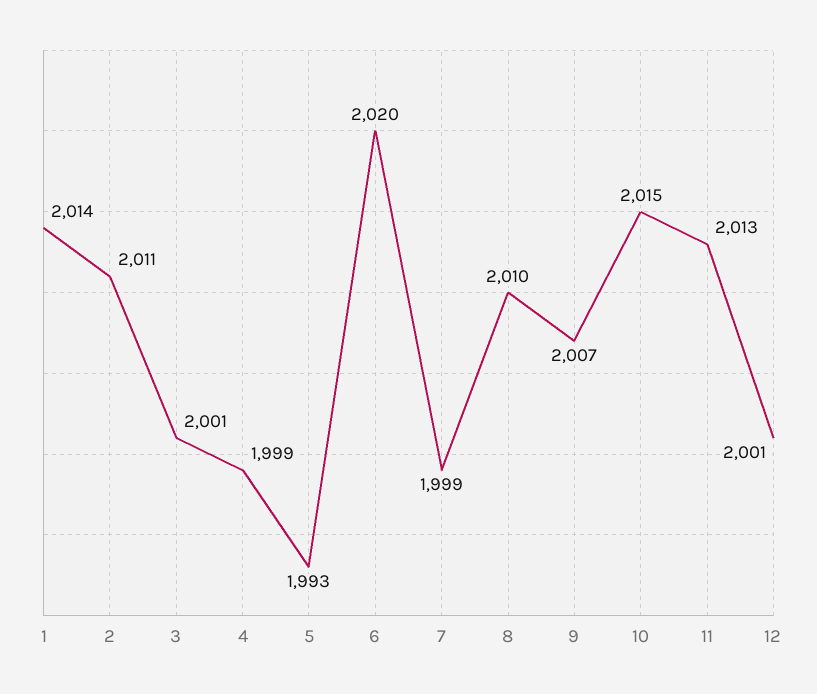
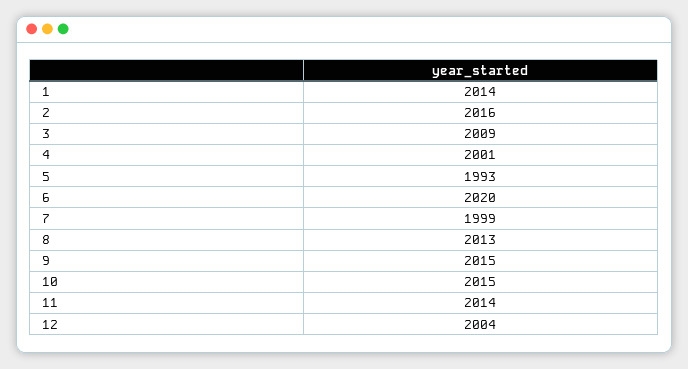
2: 2011 -> 2016
3: 2001 -> 2009
4: 1999 -> 2001
8: 2010 -> 2013
9: 2007 -> 2015
11: 2013 -> 2014
12: 2001 -> 2004

